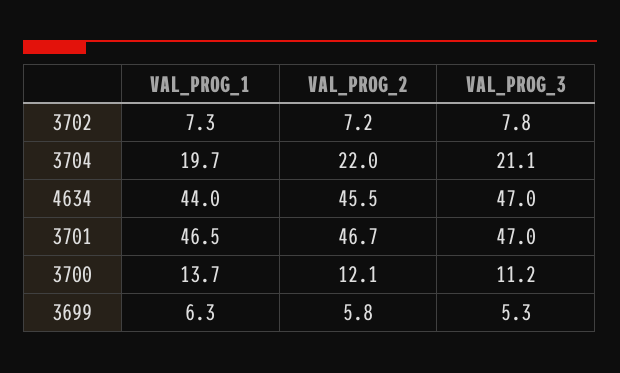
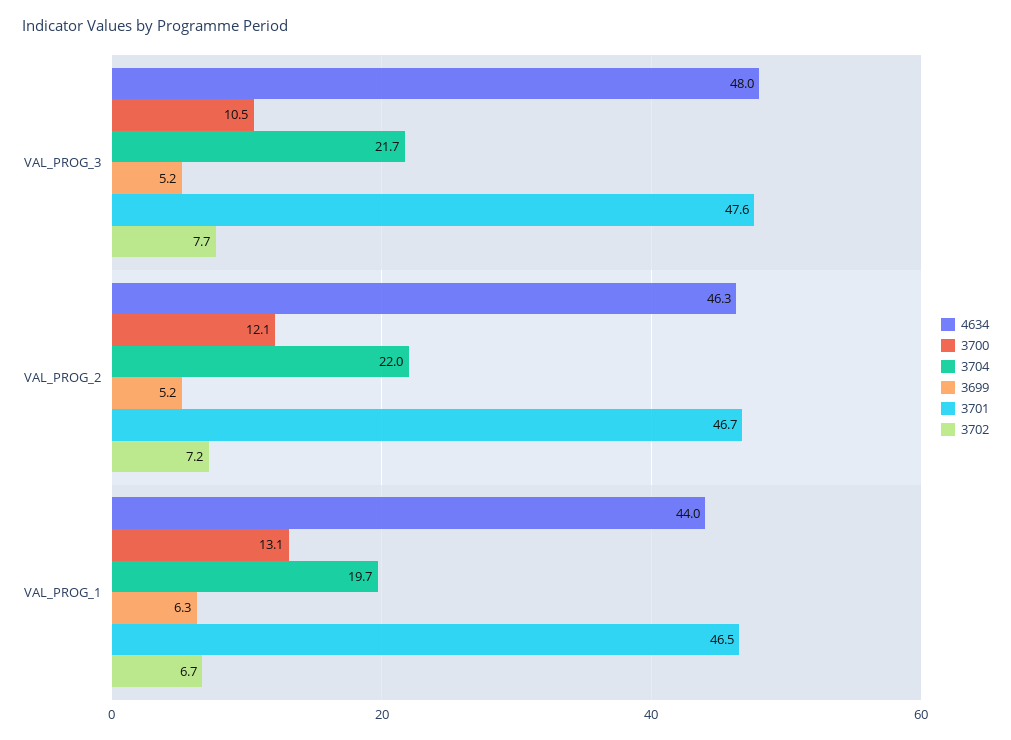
3702, VAL_PROG_1: 7.3 -> 6.7
3702, VAL_PROG_3: 7.8 -> 7.7
3704, VAL_PROG_3: 21.1 -> 21.7
4634, VAL_PROG_2: 45.5 -> 46.3
4634, VAL_PROG_3: 47 -> 48
3701, VAL_PROG_3: 47 -> 47.6
3700, VAL_PROG_1: 13.7 -> 13.1
3700, VAL_PROG_3: 11.2 -> 10.5
3699, VAL_PROG_2: 5.8 -> 5.2
3699, VAL_PROG_3: 5.3 -> 5.2

